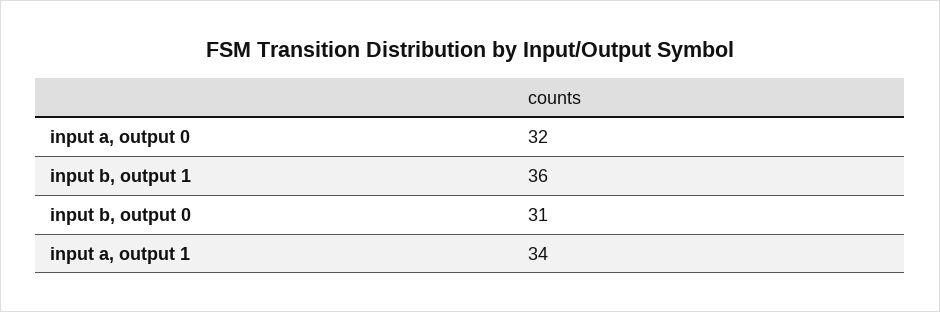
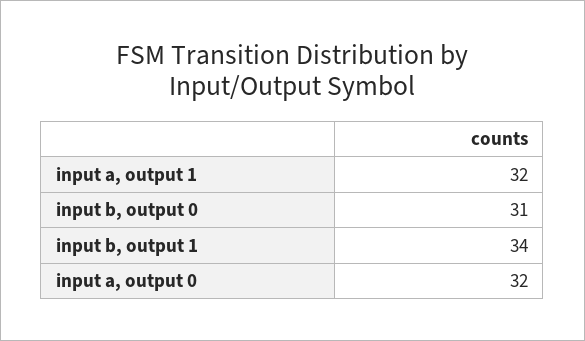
input b, output 1: 36 -> 34
input a, output 1: 34 -> 32

